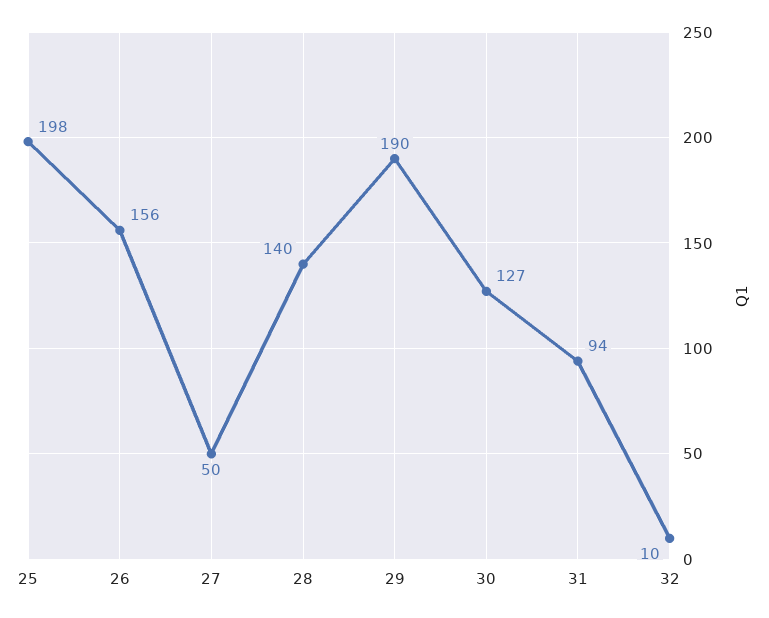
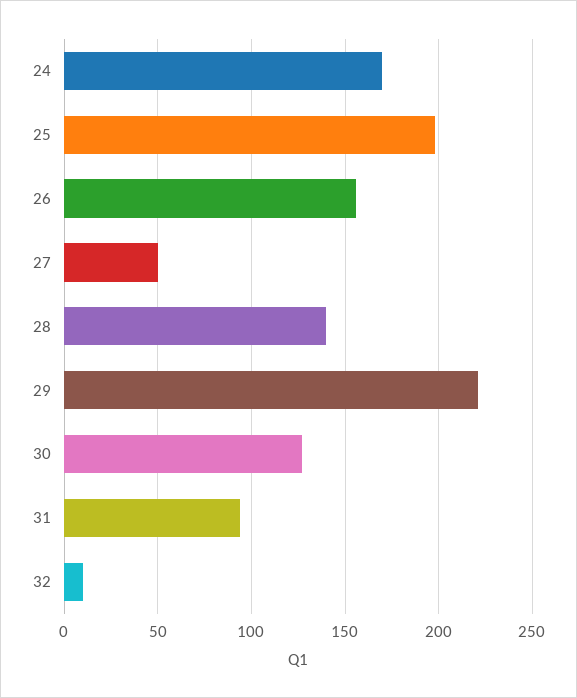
29: 190 -> 220
24: none -> 170

